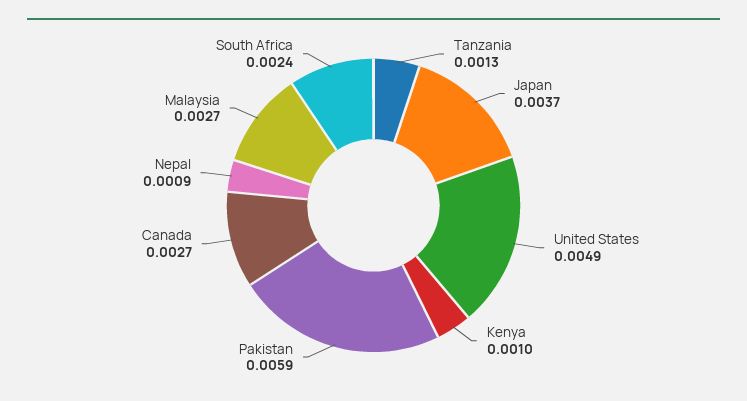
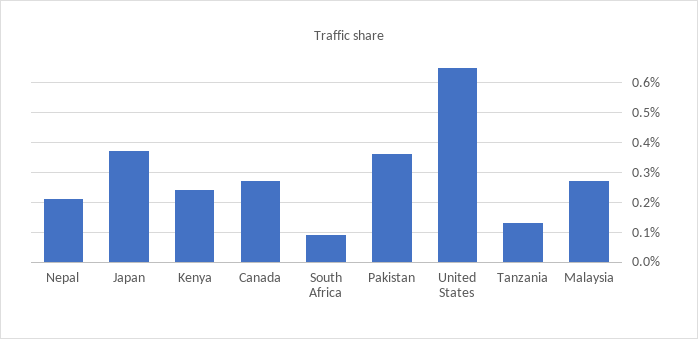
United States: 0.0049 -> 0.0065
Kenya: 0.001 -> 0.0025
Pakistan: 0.0059 -> 0.0035
Nepal: 0.0009 -> 0.002
South Africa: 0.0024 -> 0.001

